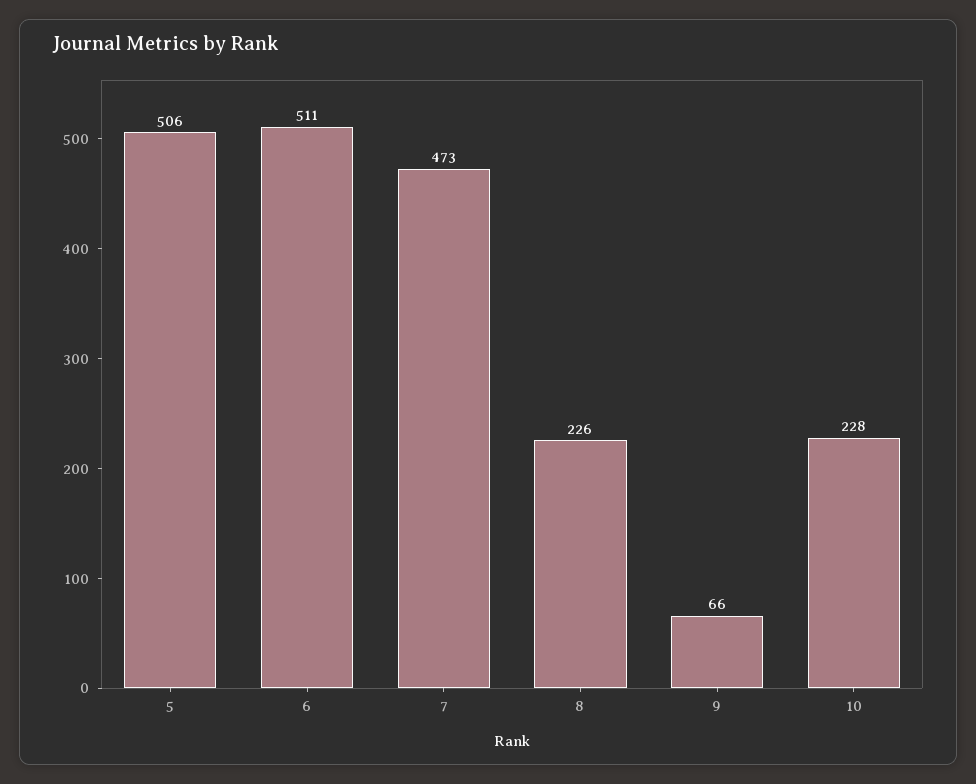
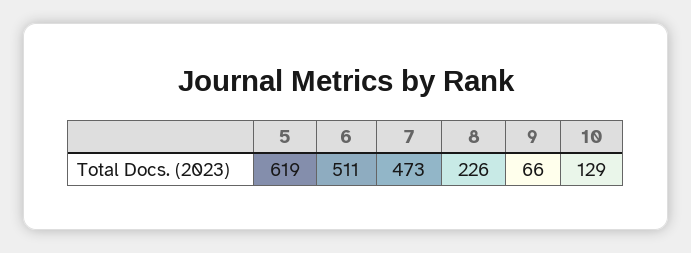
5: 506 -> 619
10: 228 -> 129

